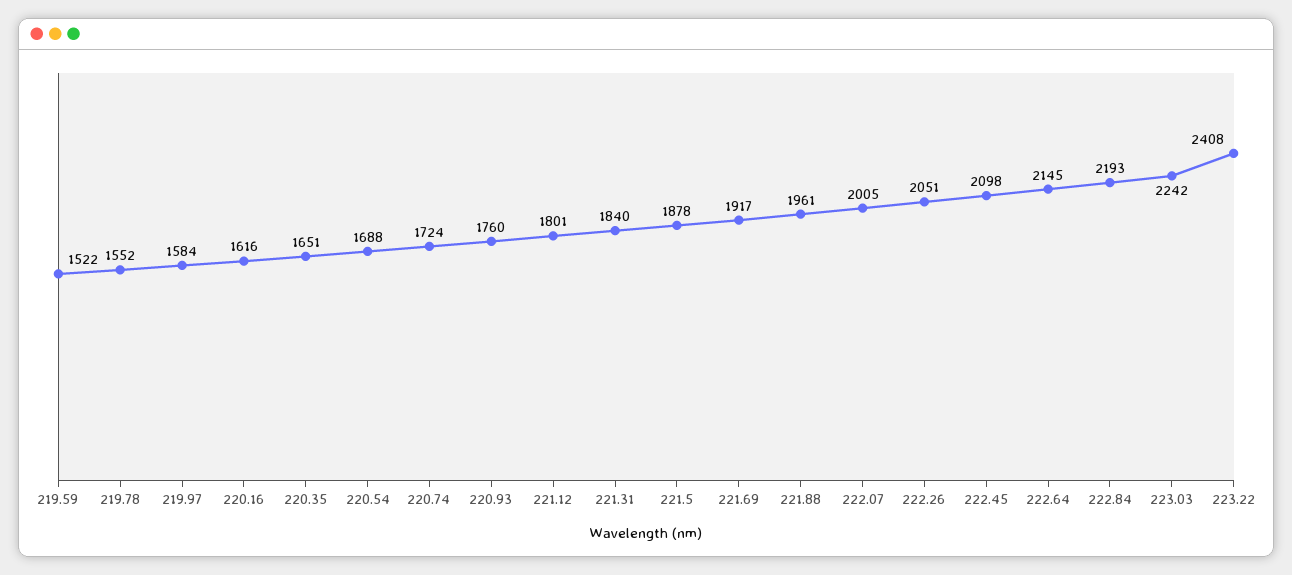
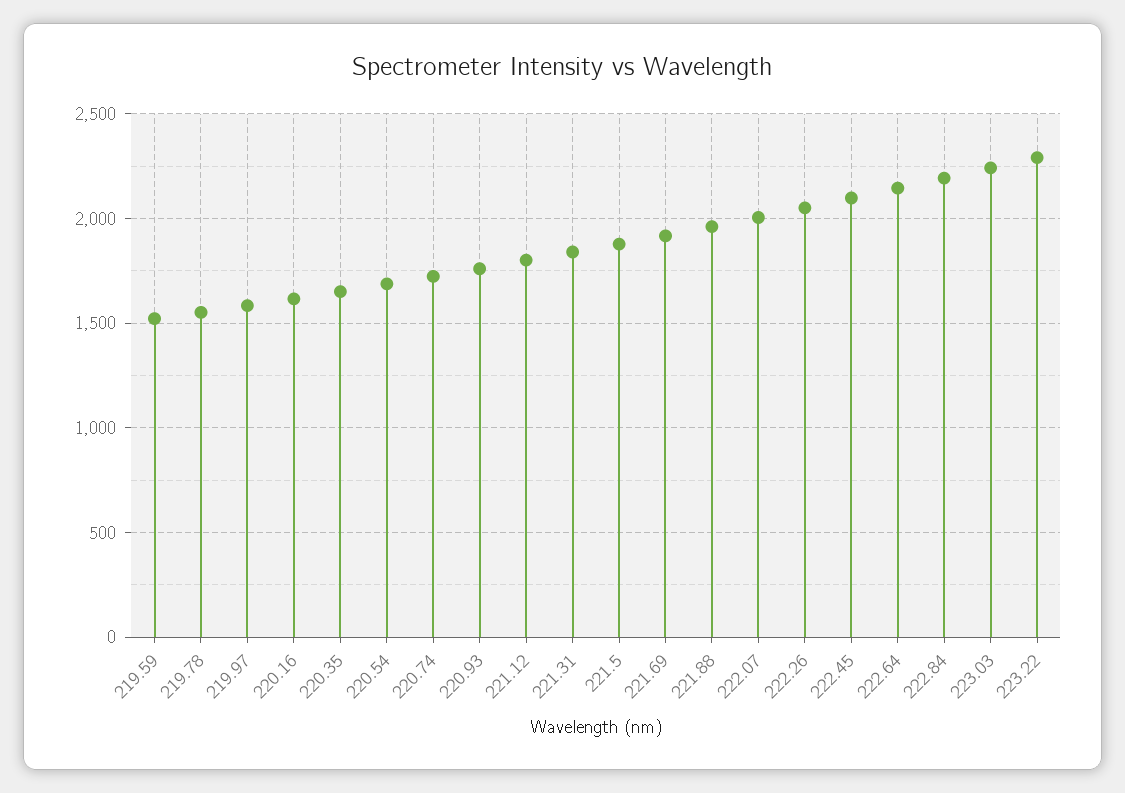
223.22: 2408 -> 2300

